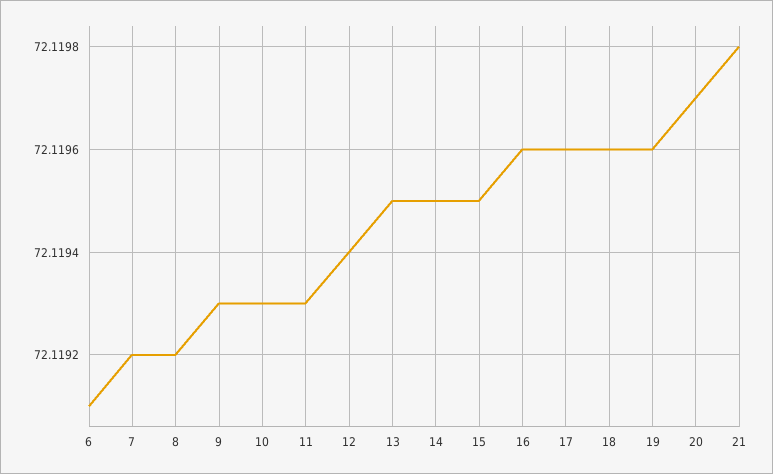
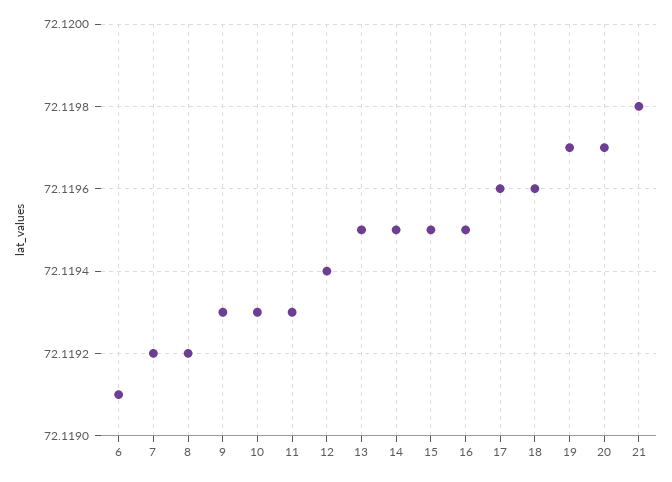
16: 72.1196 -> 72.1195
19: 72.1196 -> 72.1197

